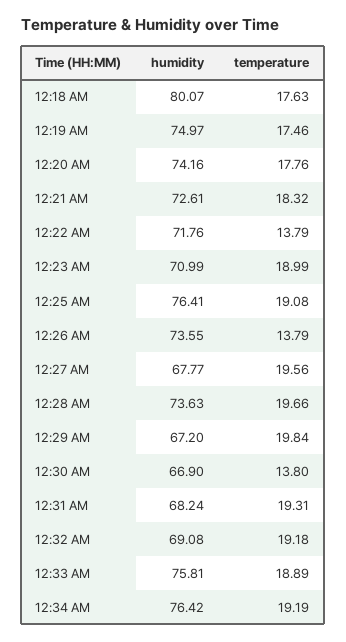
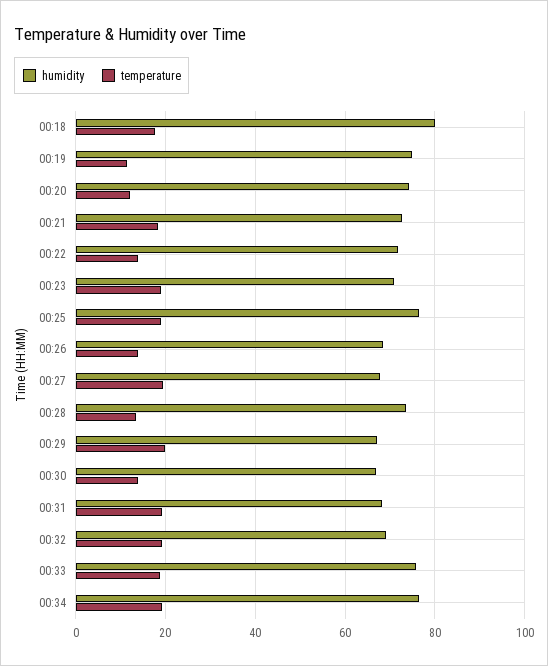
temperature, 12:19 AM: 17.46 -> 12
temperature, 12:20 AM: 17.76 -> 12
humidity, 12:26 AM: 73.55 -> 68
temperature, 12:28 AM: 19.66 -> 14

